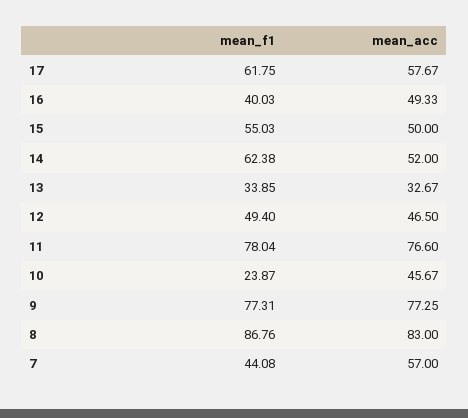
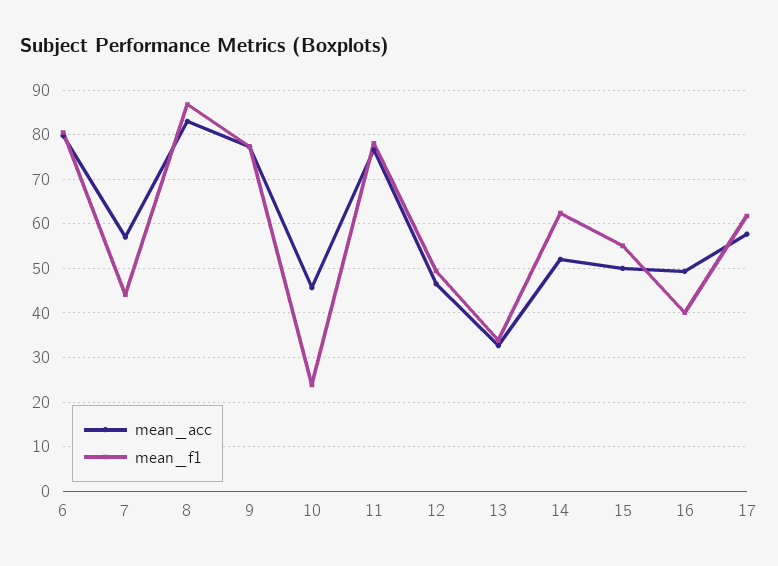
mean_acc, 6: none -> 80
mean_f1, 6: none -> 80

